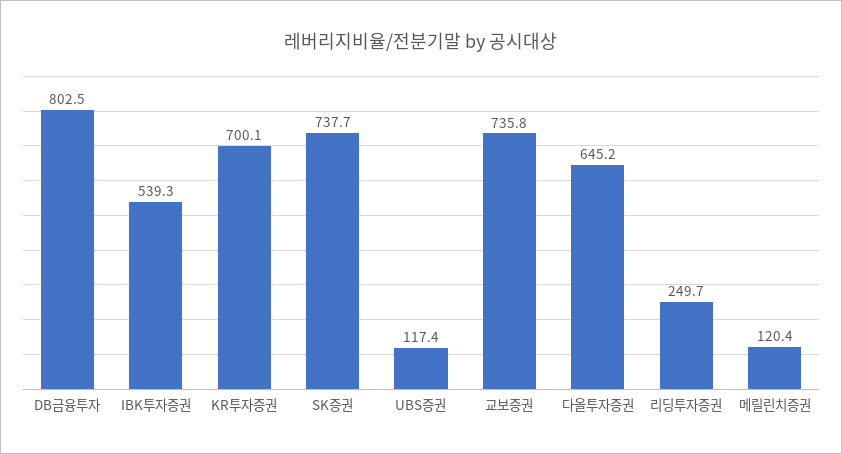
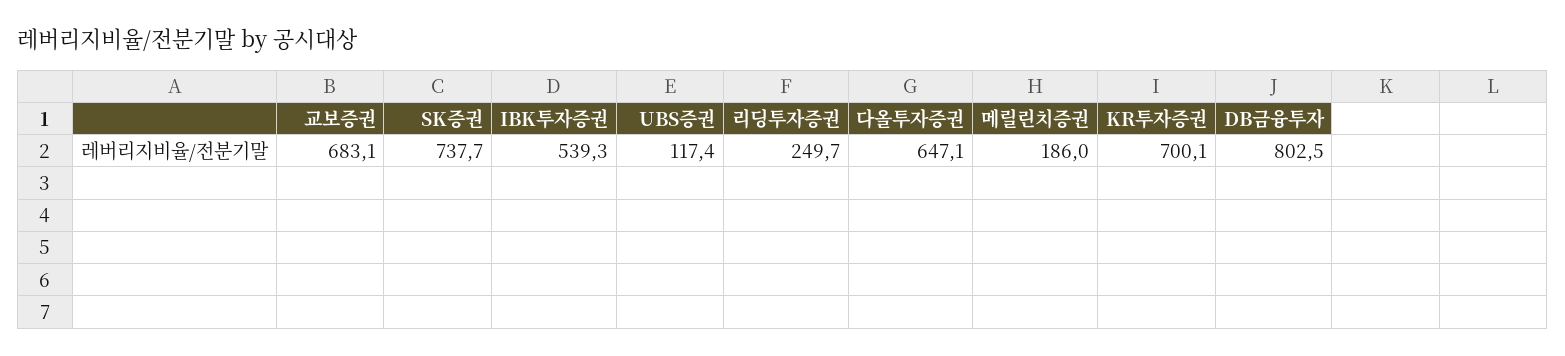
교보증권: 735.8 -> 683.1
다올투자증권: 645.2 -> 647.1
메릴린치증권: 120.4 -> 186

